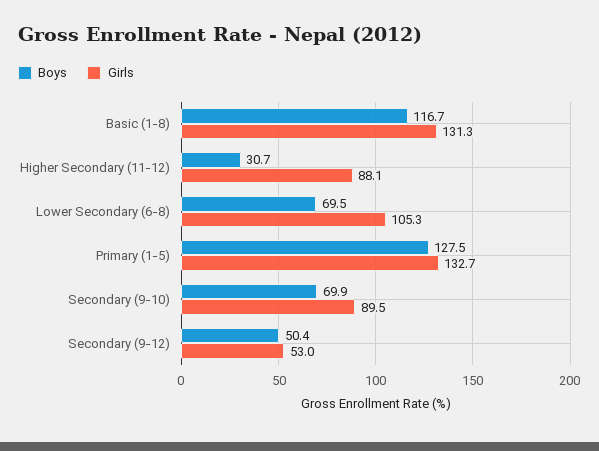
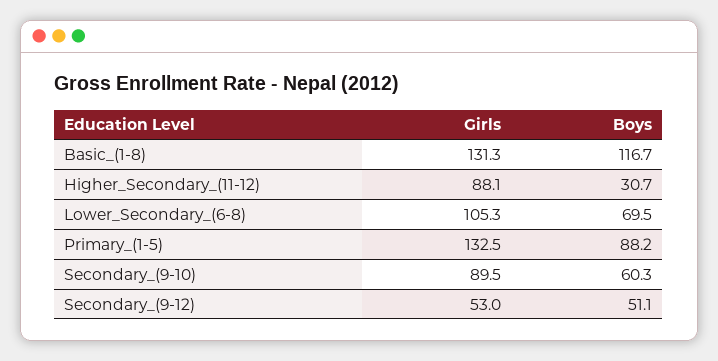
Boys, Primary (1-5): 127.5 -> 88.2
Girls, Primary (1-5): 132.7 -> 132.5
Boys, Secondary (9-10): 69.9 -> 60.3
Boys, Secondary (9-12): 50.4 -> 51.1

